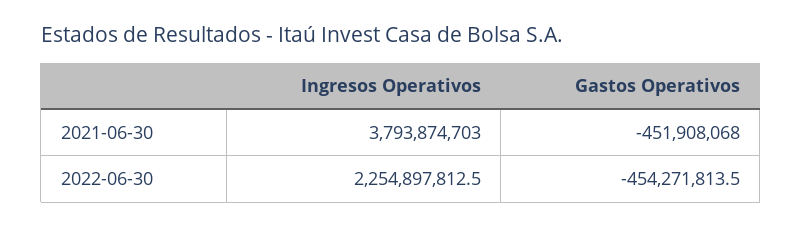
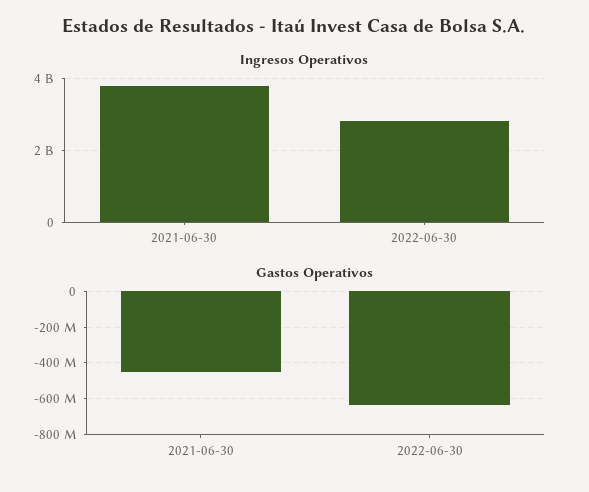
Ingresos Operativos, 2022-06-30: 2254897812.5 -> 2800000000
Gastos Operativos, 2022-06-30: -454271813.5 -> -650000000

